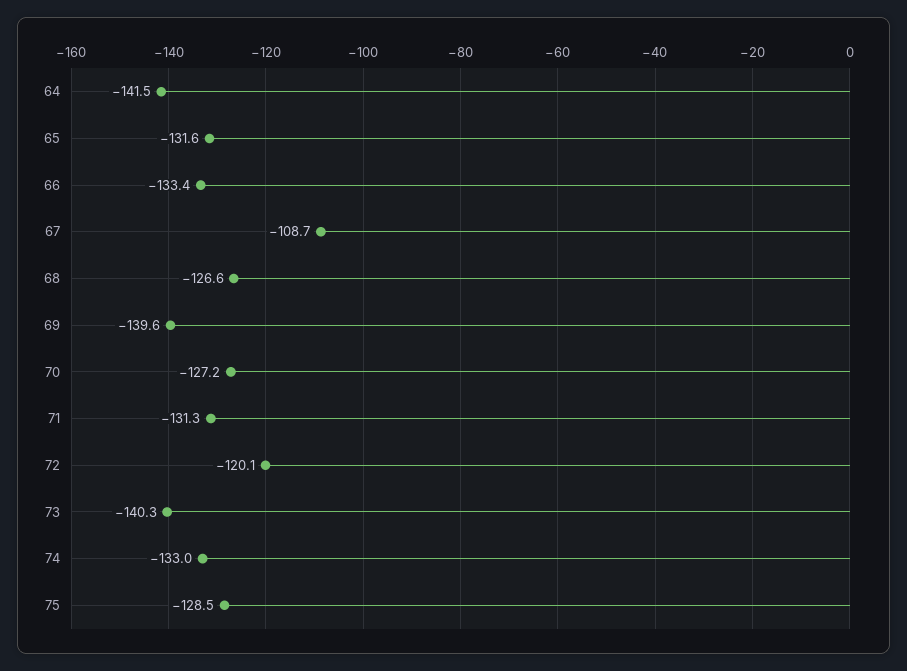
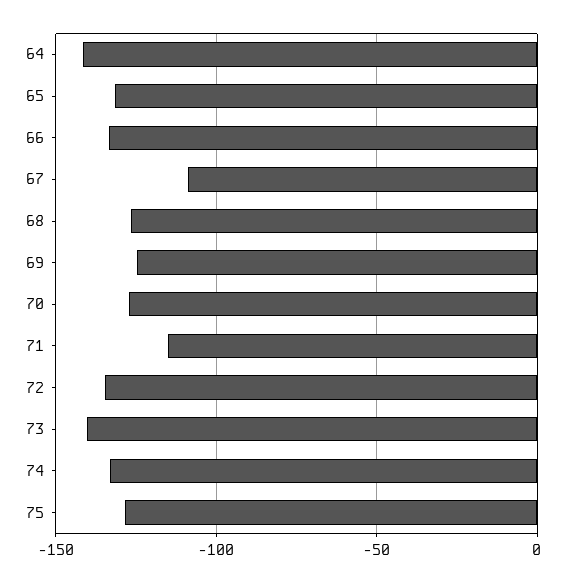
69: -139.6 -> -125
71: -131.3 -> -115
72: -120.1 -> -135

